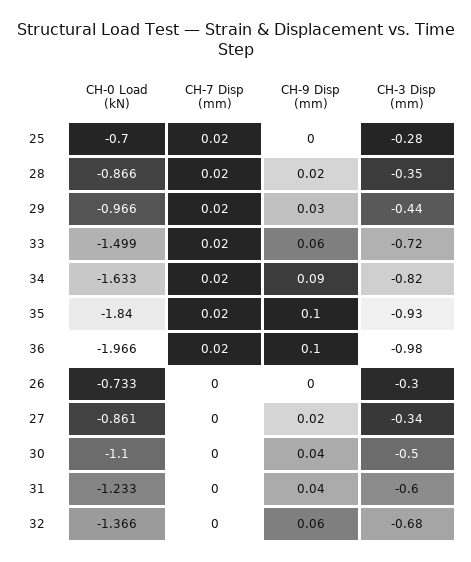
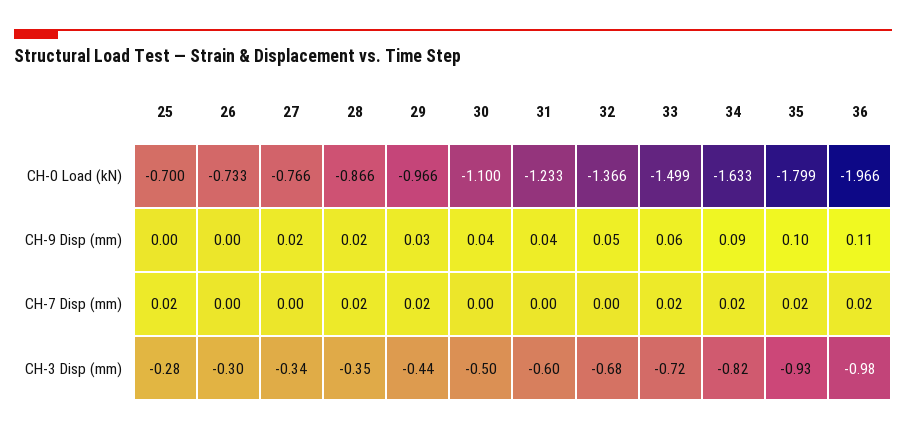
CH-0 Load (kN), 35: -1.84 -> -1.799
CH-9 Disp (mm), 36: 0.1 -> 0.11
CH-0 Load (kN), 27: -0.861 -> -0.766
CH-9 Disp (mm), 32: 0.06 -> 0.05

